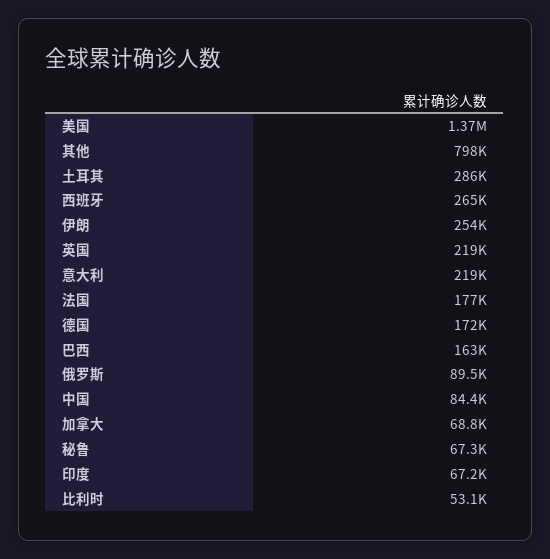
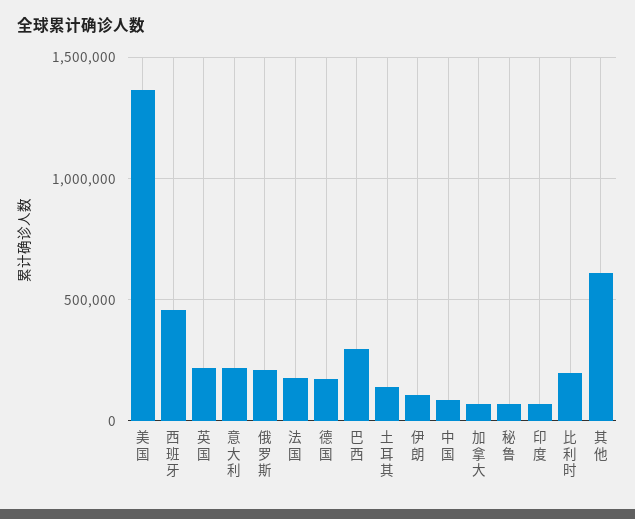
其他: 798000 -> 600000
土耳其: 286000 -> 150000
西班牙: 265000 -> 450000
伊朗: 254000 -> 100000
巴西: 163000 -> 300000
俄罗斯: 89500 -> 200000
比利时: 53100 -> 200000

